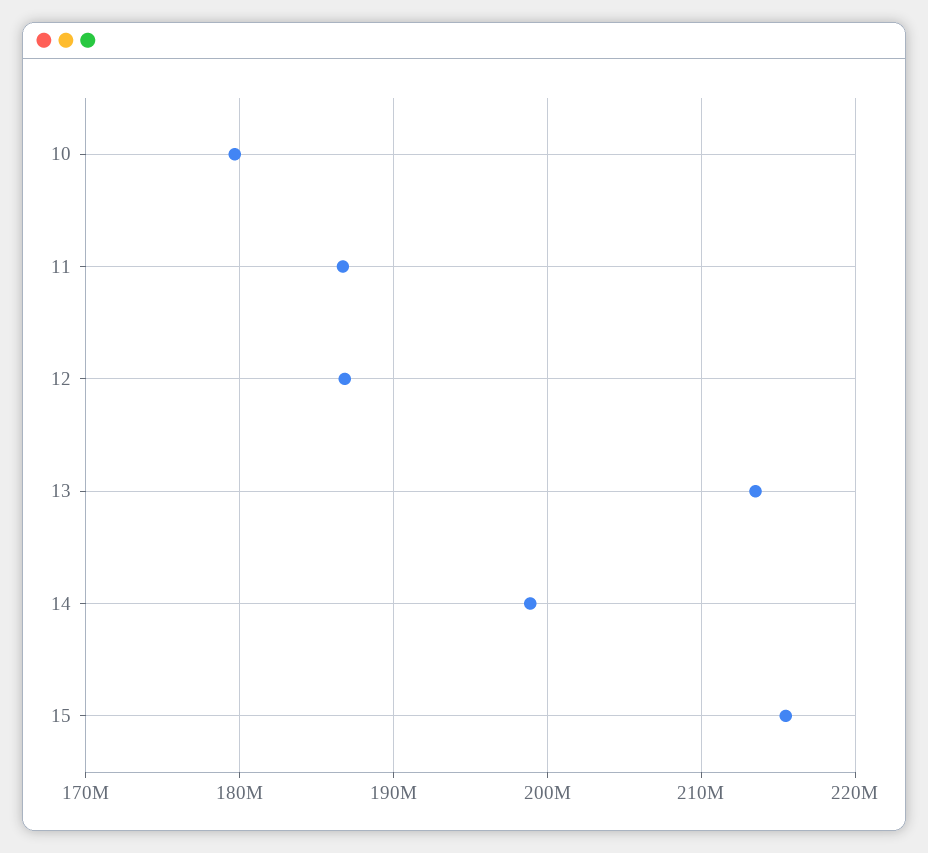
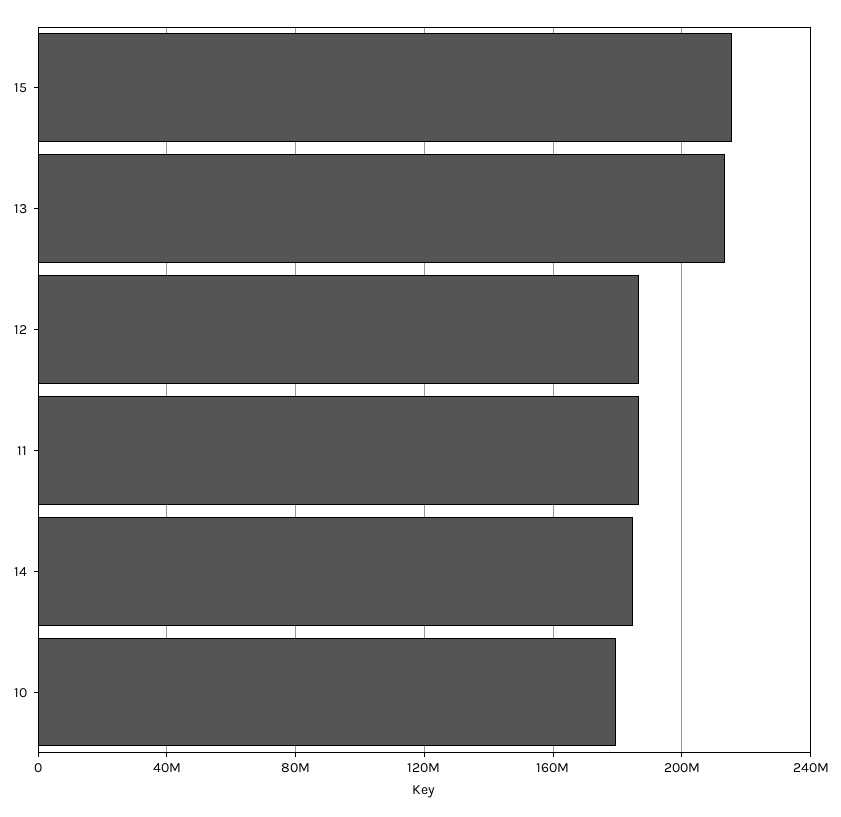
14: 199000000 -> 185000000

